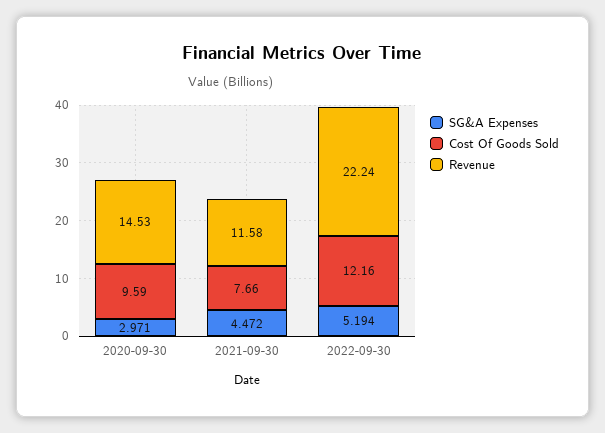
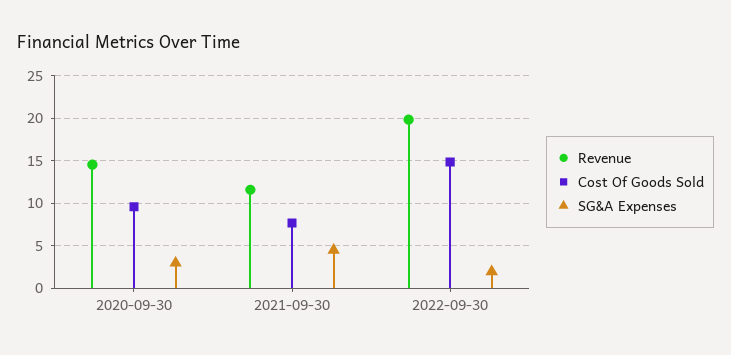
SG&A Expenses, 2022-09-30: 5.194 -> 2
Cost Of Goods Sold, 2022-09-30: 12.16 -> 15
Revenue, 2022-09-30: 22.24 -> 20

